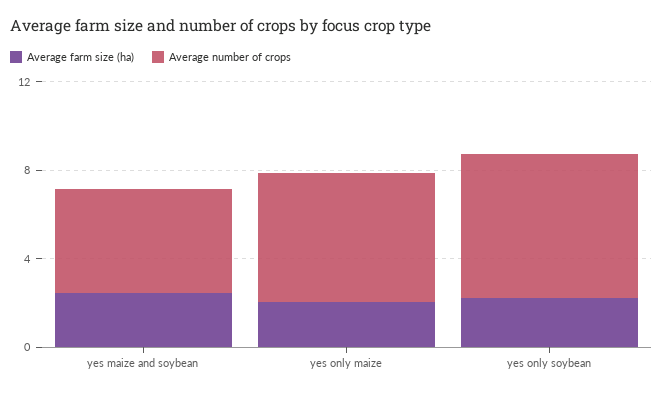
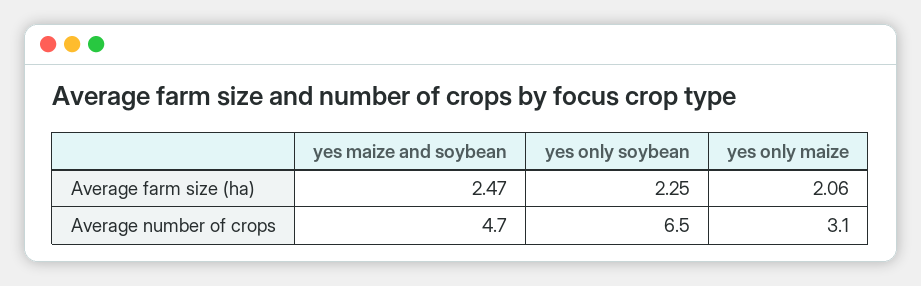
Average number of crops, yes only maize: 6 -> 3.1

